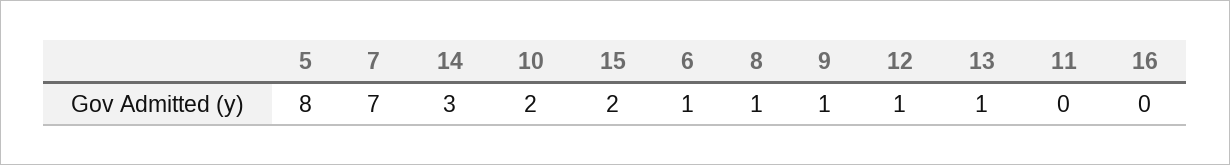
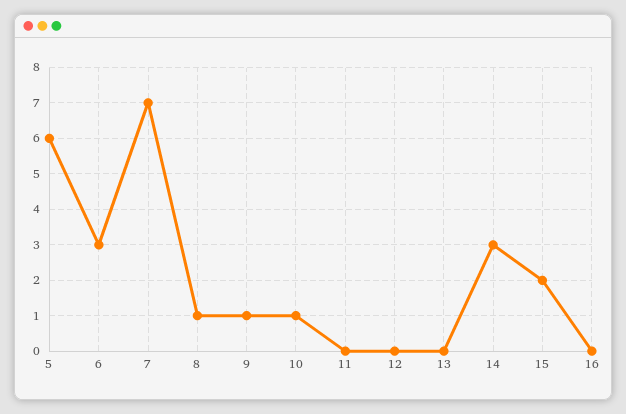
5: 8 -> 6
10: 2 -> 1
6: 1 -> 3
12: 1 -> 0
13: 1 -> 0

